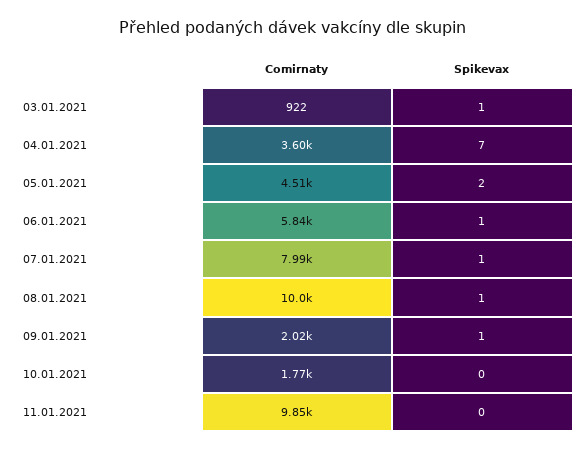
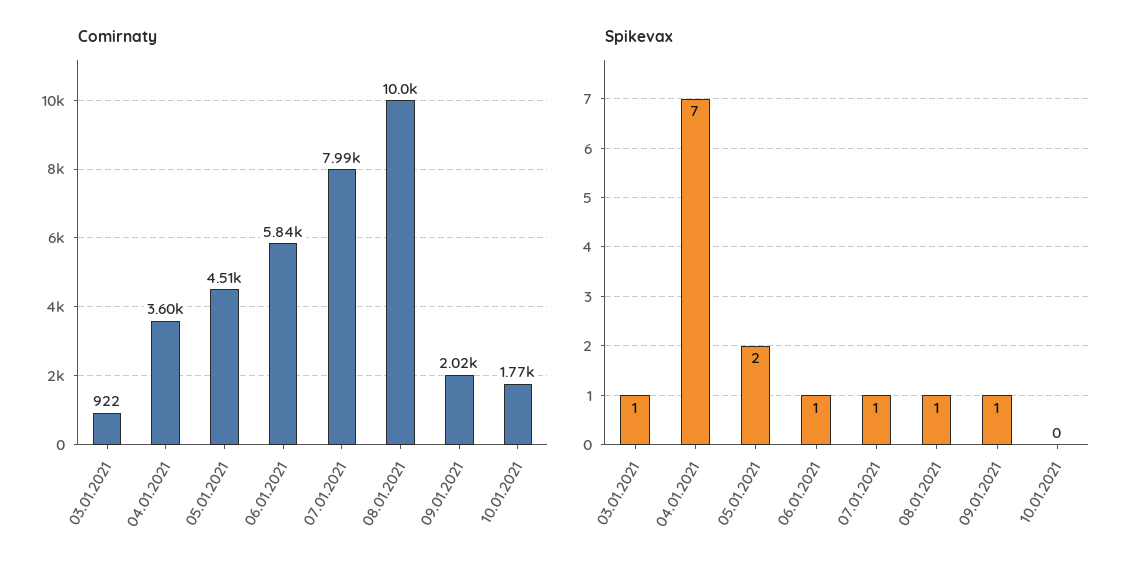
Comirnaty, 11.01.2021: 9850 -> none
Spikevax, 11.01.2021: 0 -> none

